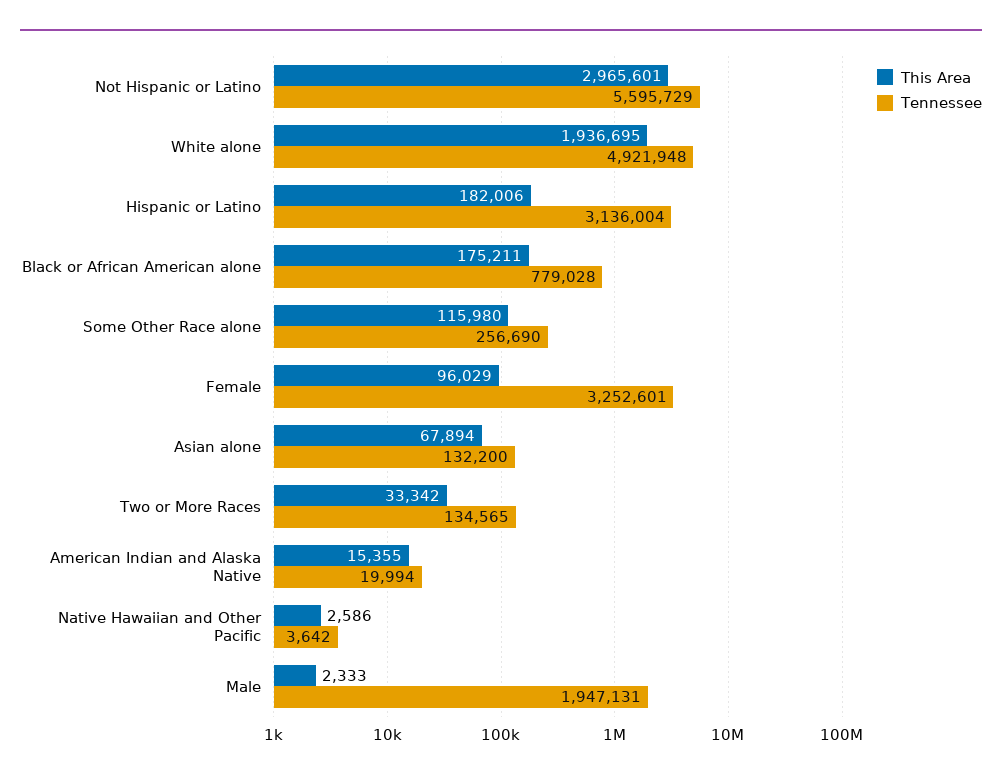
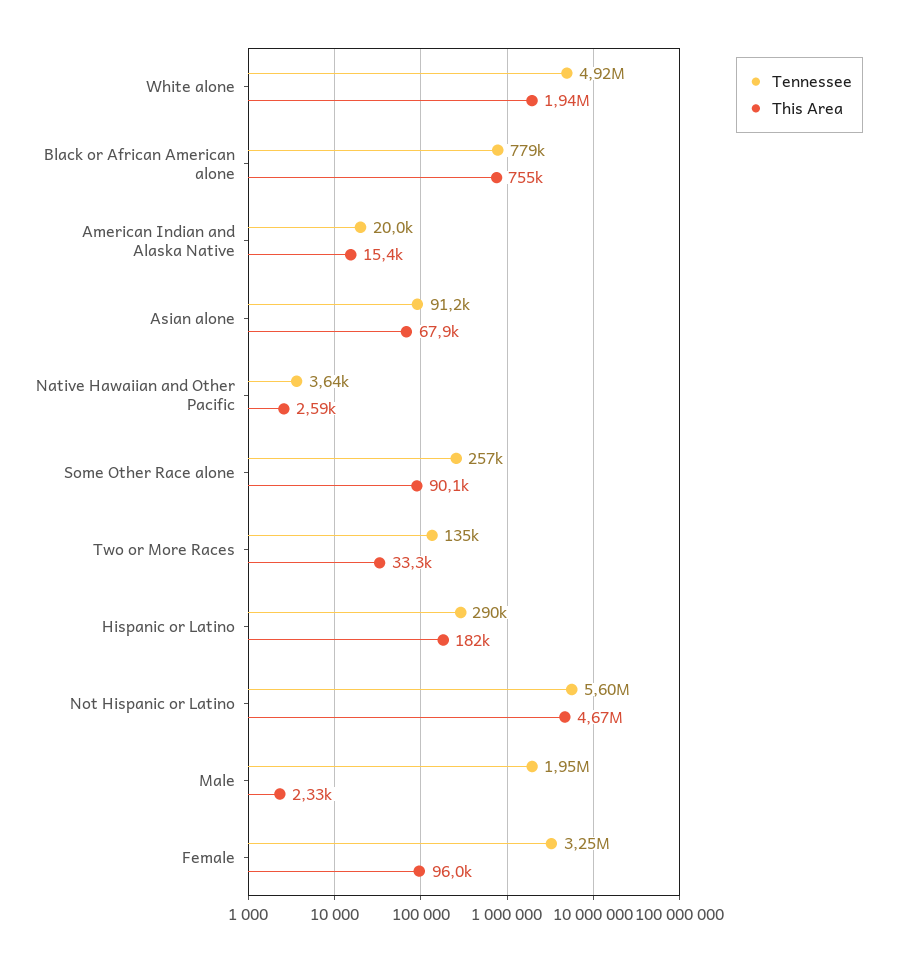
This Area, Not Hispanic or Latino: 2965601 -> 4670000
Tennessee, Hispanic or Latino: 3136004 -> 290000
This Area, Black or African American alone: 175211 -> 755000
This Area, Some Other Race alone: 115980 -> 90100
Tennessee, Asian alone: 132200 -> 91200

